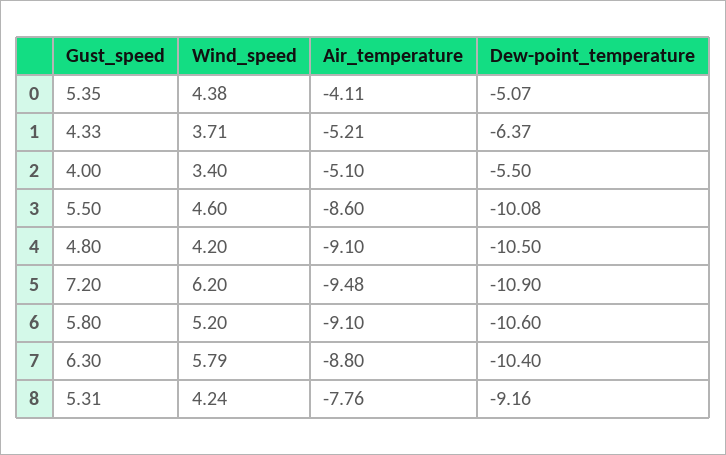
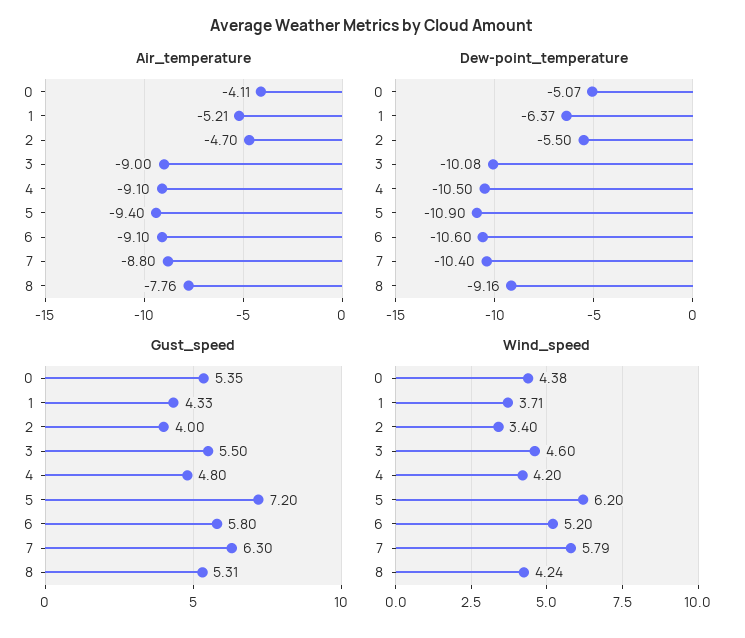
Air_temperature, 2: -5.1 -> -4.7
Air_temperature, 3: -8.6 -> -9
Air_temperature, 5: -9.48 -> -9.4

